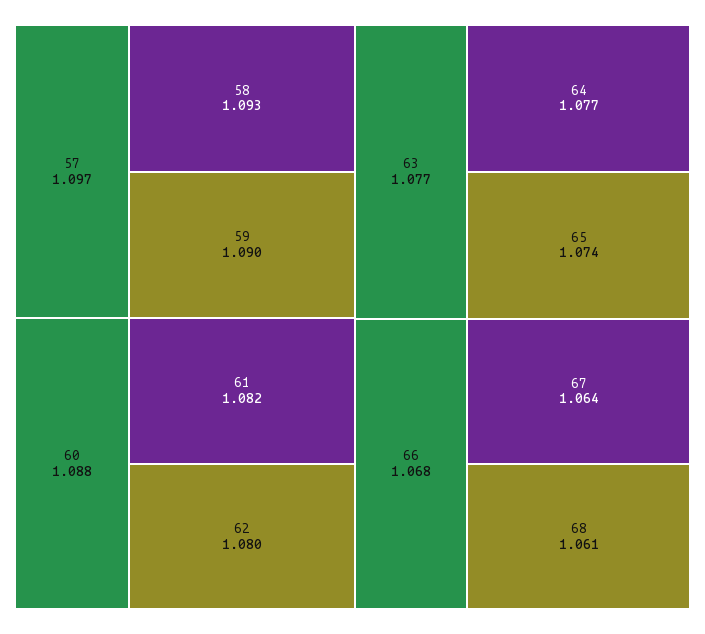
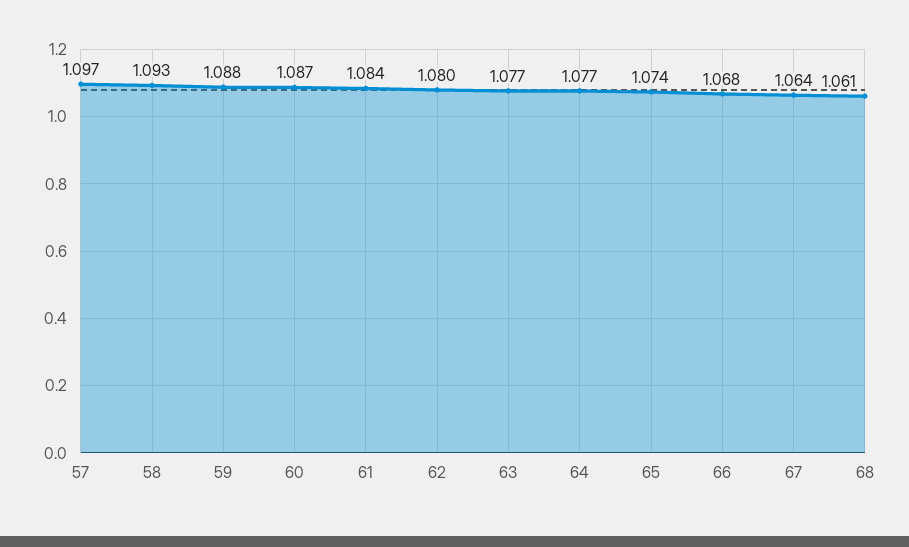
59: 1.09 -> 1.088
60: 1.088 -> 1.087
61: 1.082 -> 1.084

